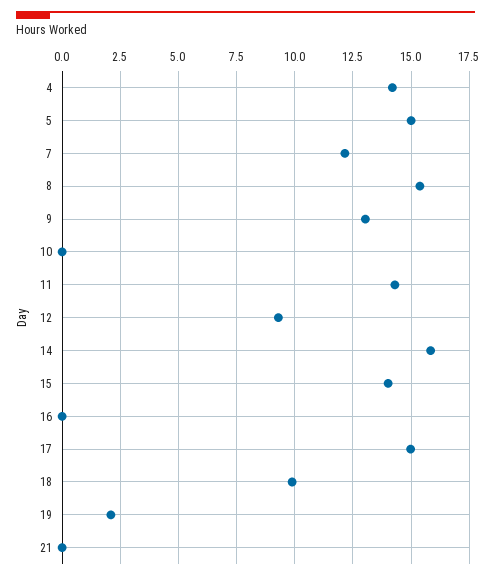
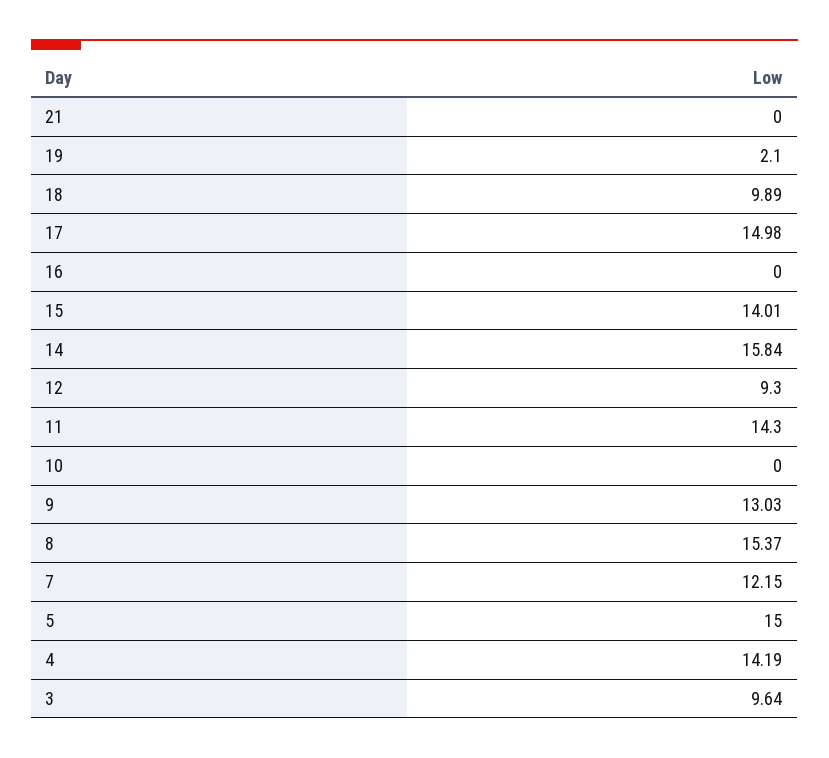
3: none -> 9.64

